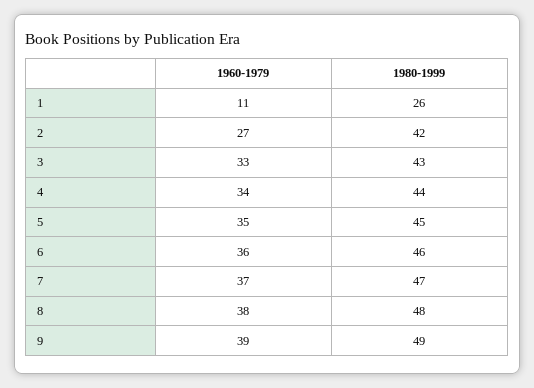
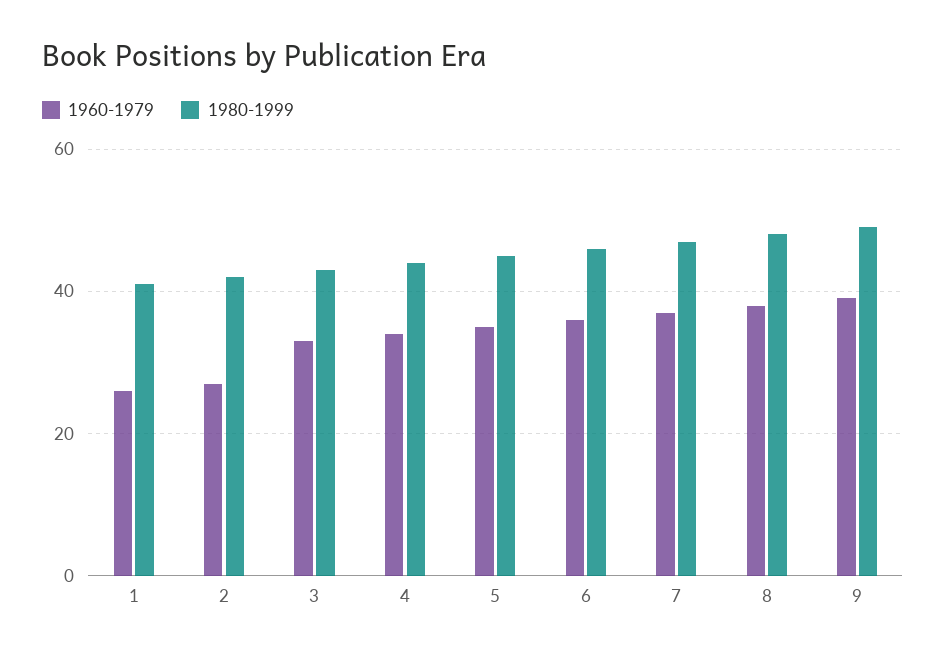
1960-1979, 1: 11 -> 25
1980-1999, 1: 26 -> 40

